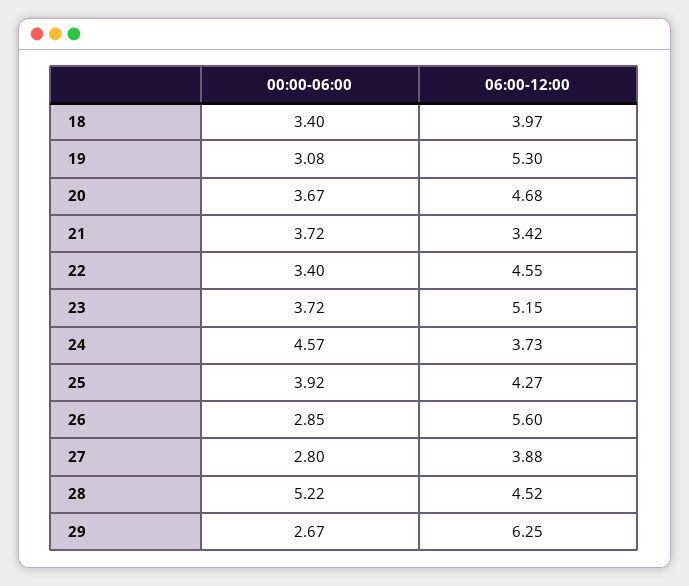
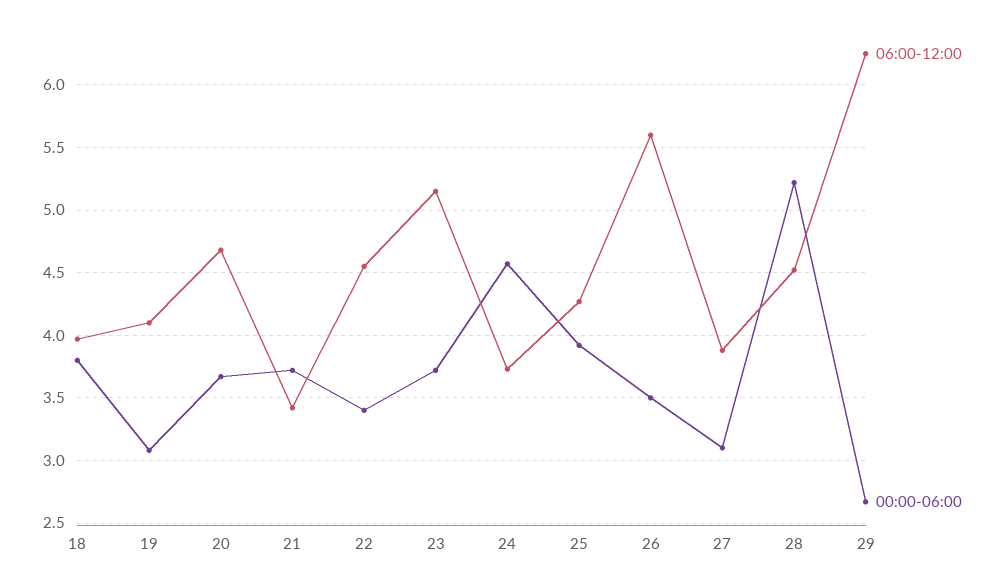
00:00-06:00, 18: 3.4 -> 3.8
06:00-12:00, 19: 5.3 -> 4.1
00:00-06:00, 26: 2.85 -> 3.5
00:00-06:00, 27: 2.8 -> 3.1

